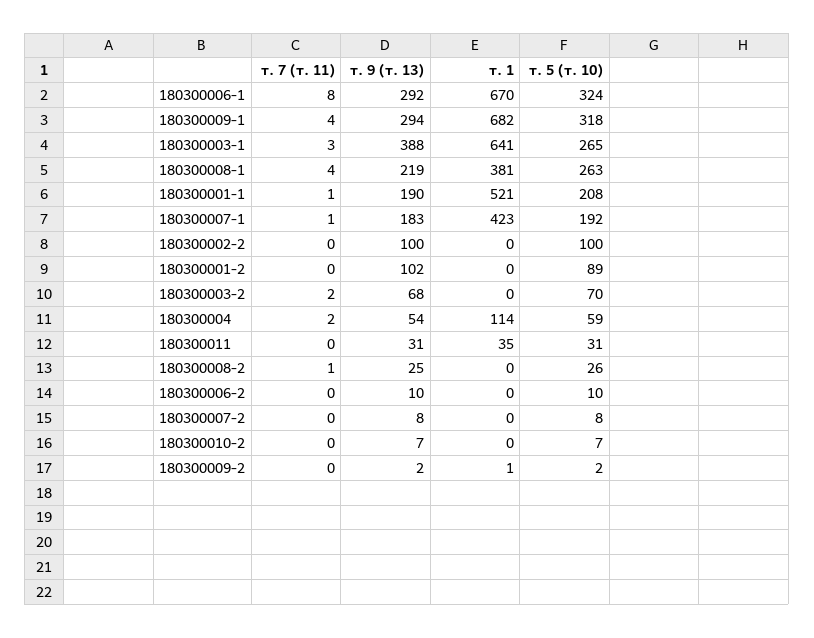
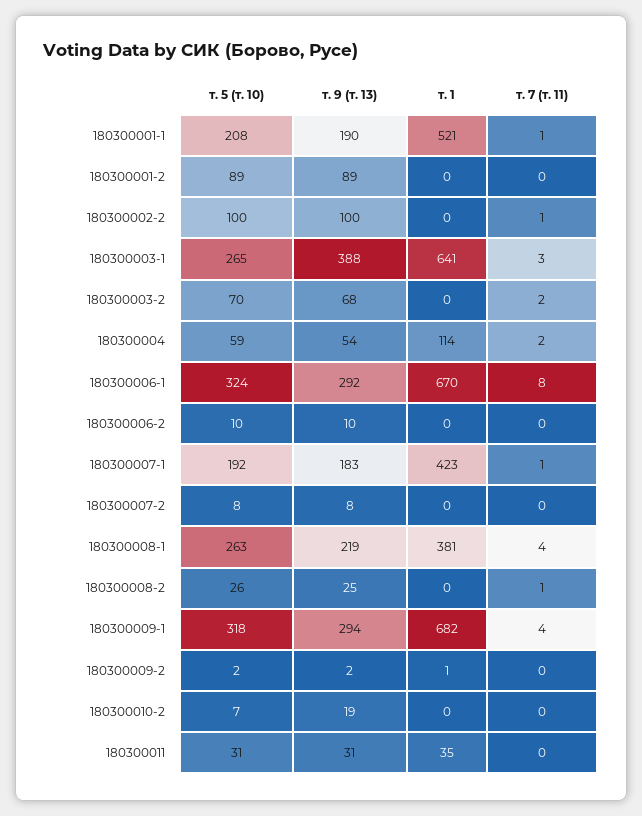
т. 7 (т. 11), 180300002-2: 0 -> 1
т. 9 (т. 13), 180300001-2: 102 -> 89
т. 9 (т. 13), 180300010-2: 7 -> 19

